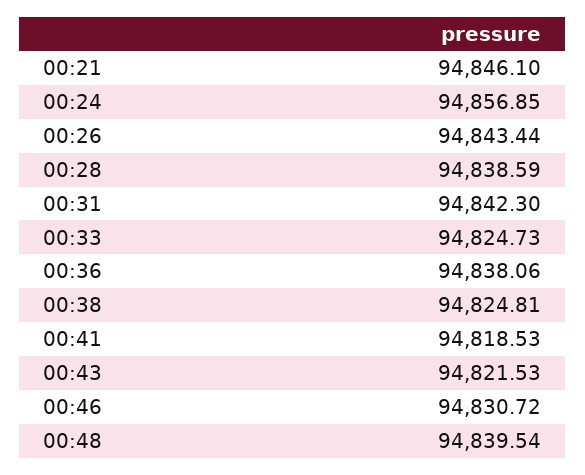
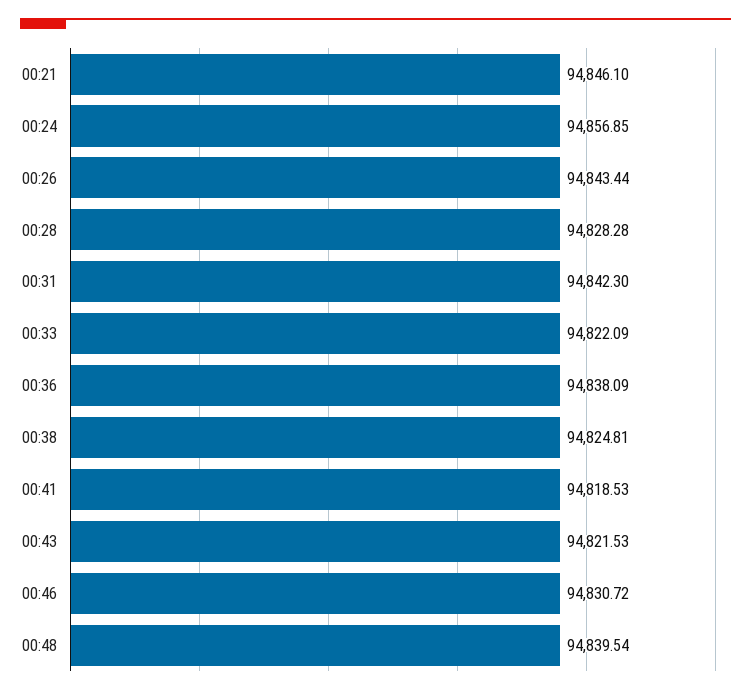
00:28: 94838.59 -> 94828.28
00:33: 94824.73 -> 94822.09
00:36: 94838.06 -> 94838.09

